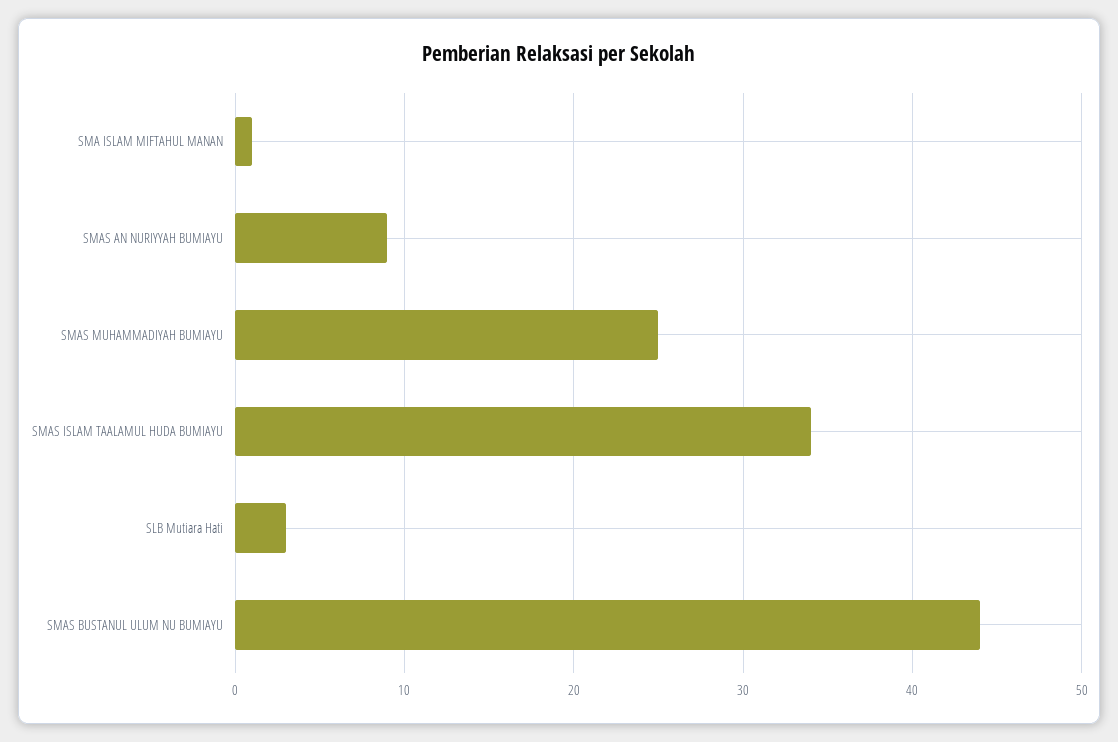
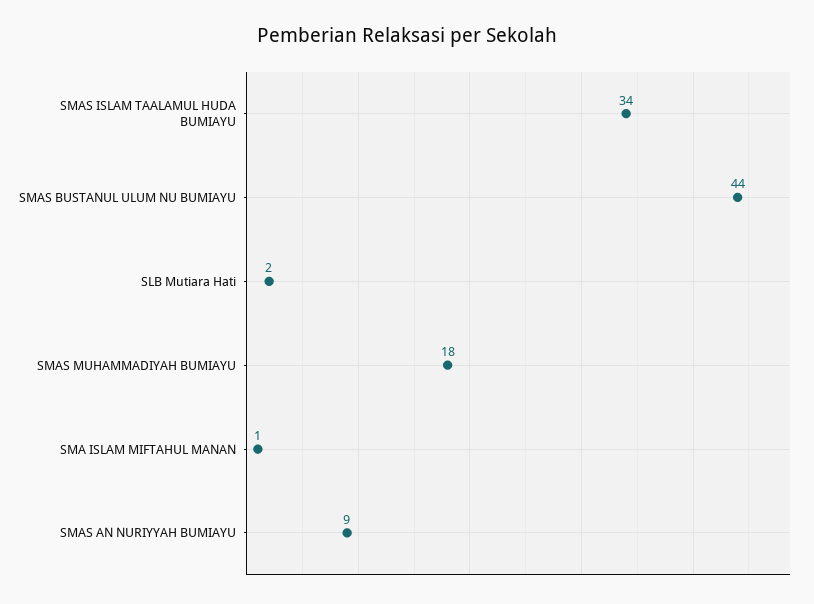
SMAS MUHAMMADIYAH BUMIAYU: 25 -> 18
SLB Mutiara Hati: 3 -> 2

